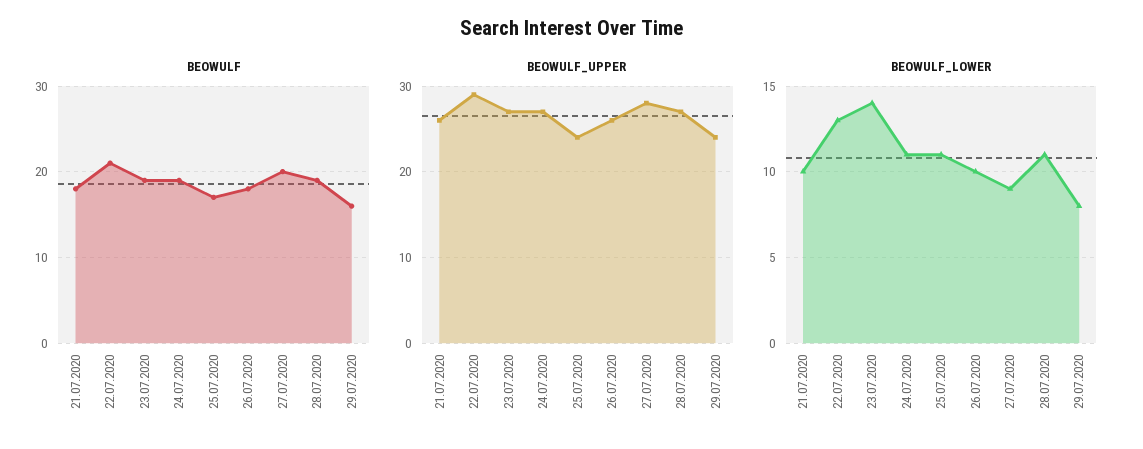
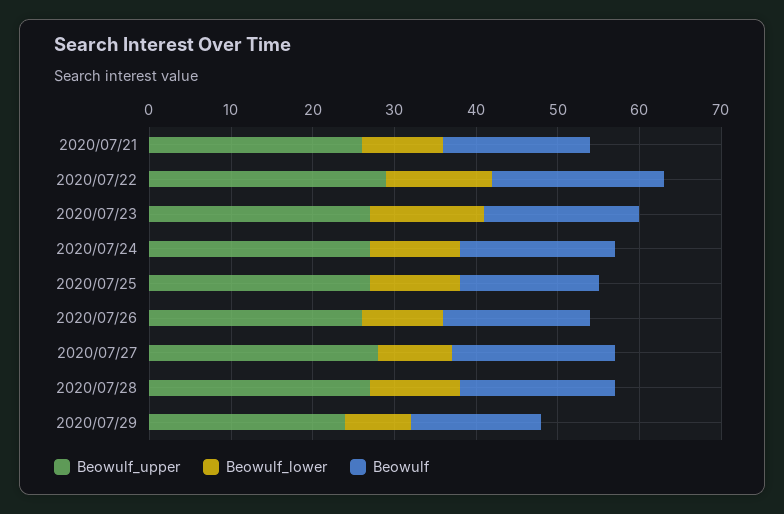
BEOWULF_UPPER, 25.07.2020: 24 -> 27

